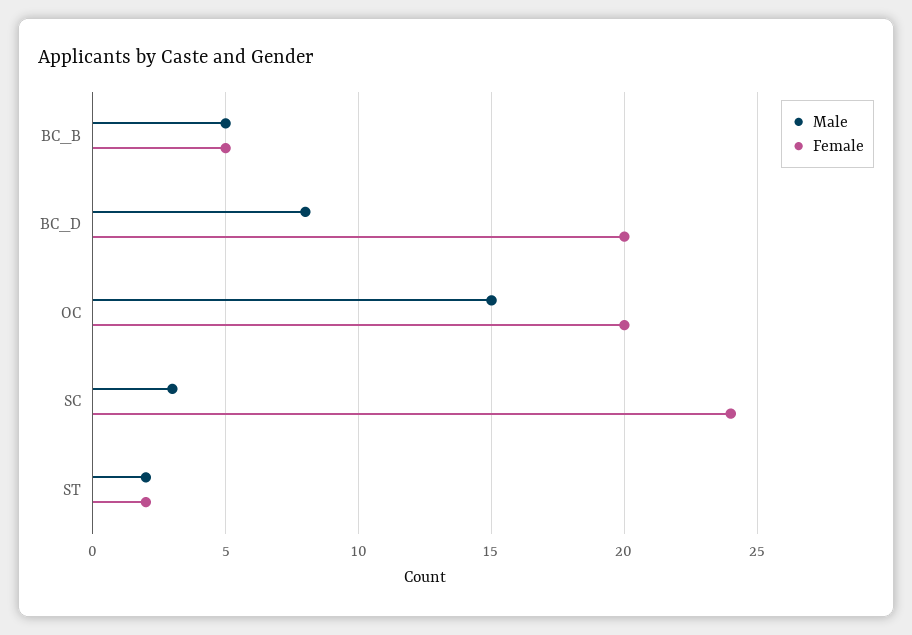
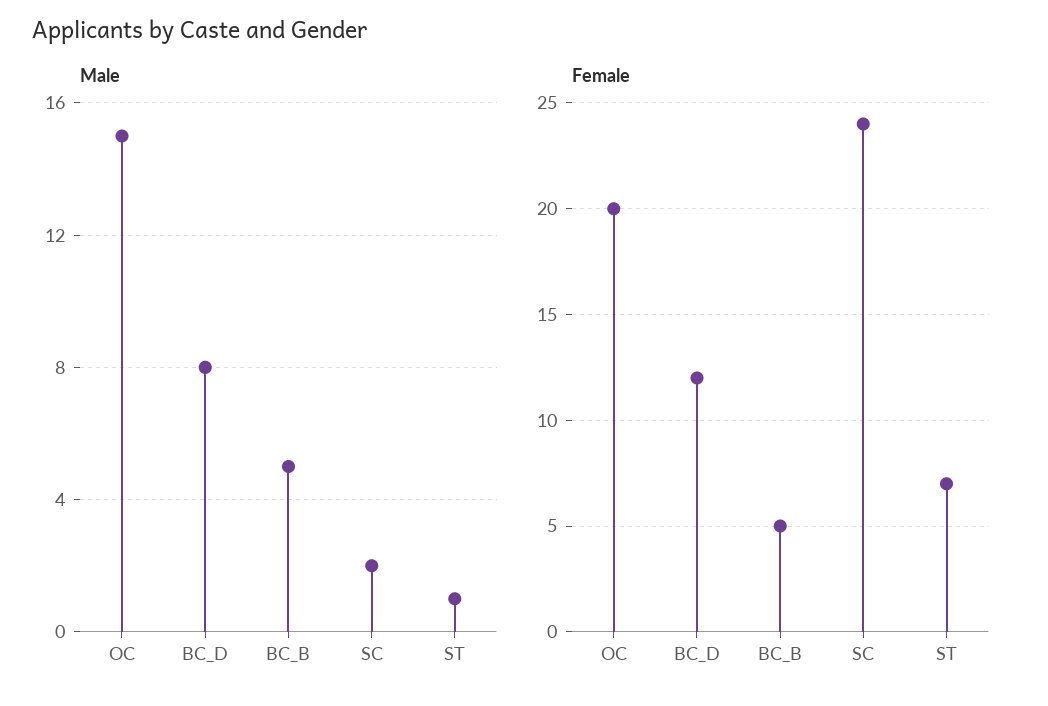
Female, BC_D: 20 -> 12
Male, SC: 3 -> 2
Male, ST: 2 -> 1
Female, ST: 2 -> 7

